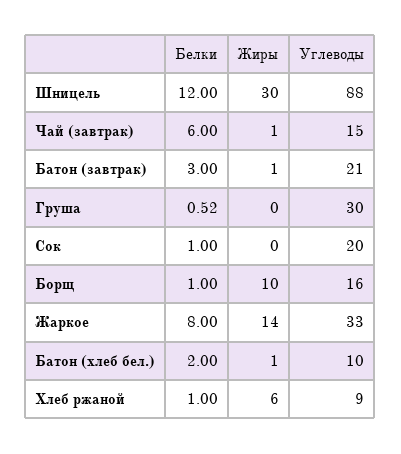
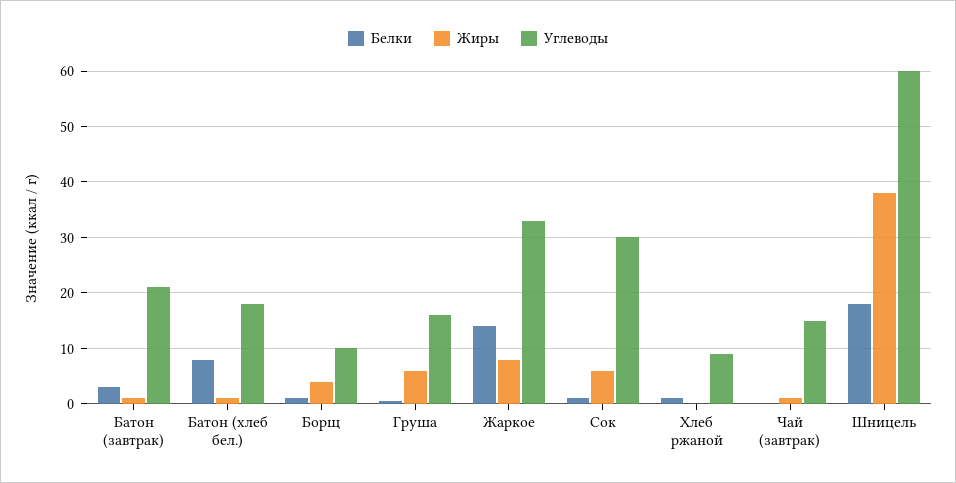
Белки, Шницель: 12 -> 18
Жиры, Шницель: 30 -> 38
Углеводы, Шницель: 88 -> 60
Белки, Чай (завтрак): 6 -> 0
Жиры, Груша: 0 -> 6
Углеводы, Груша: 30 -> 16
Жиры, Сок: 0 -> 6
Углеводы, Сок: 20 -> 30
Жиры, Борщ: 10 -> 4
Углеводы, Борщ: 16 -> 10
Белки, Жаркое: 8 -> 14
Жиры, Жаркое: 14 -> 8
Белки, Батон (хлеб бел.): 2 -> 8
Углеводы, Батон (хлеб бел.): 10 -> 18
Жиры, Хлеб ржаной: 6 -> 0

